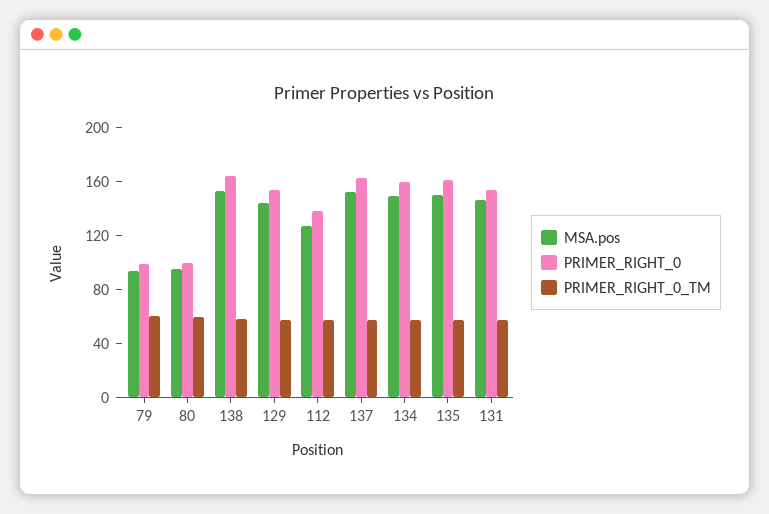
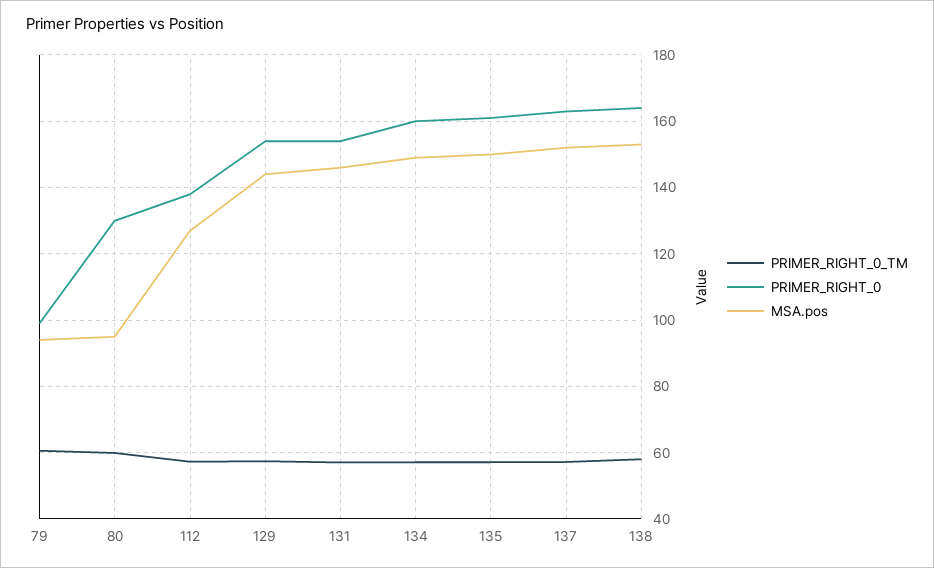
PRIMER_RIGHT_0, 80: 100 -> 130

